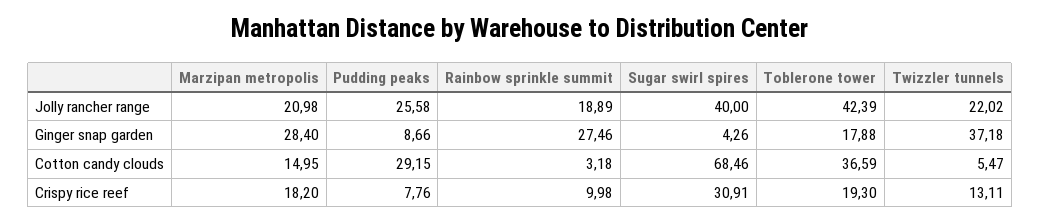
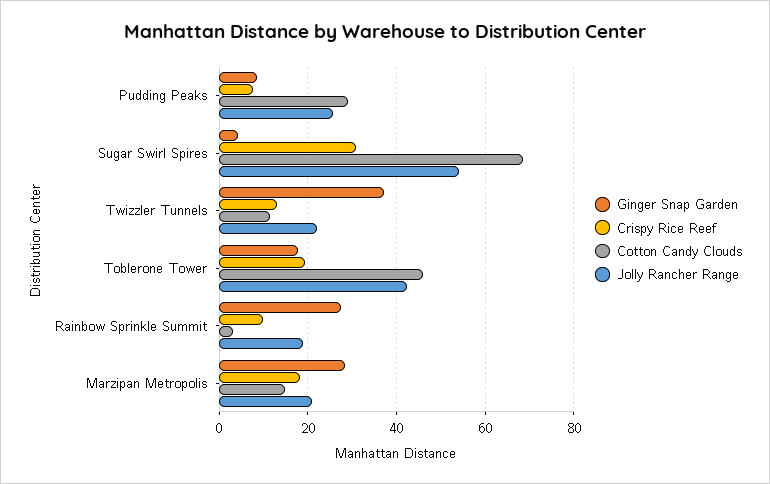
Jolly rancher range, Sugar swirl spires: 40 -> 54
Cotton candy clouds, Toblerone tower: 36.59 -> 46
Cotton candy clouds, Twizzler tunnels: 5.47 -> 12

